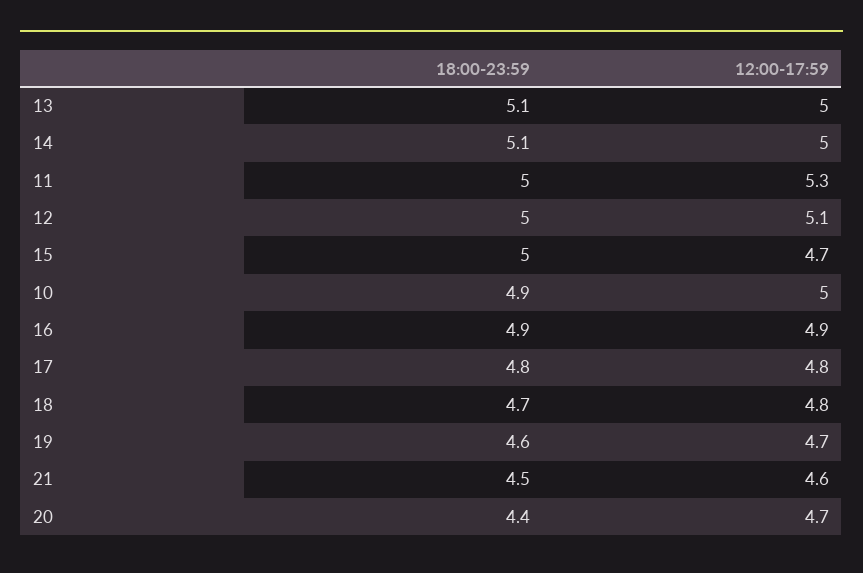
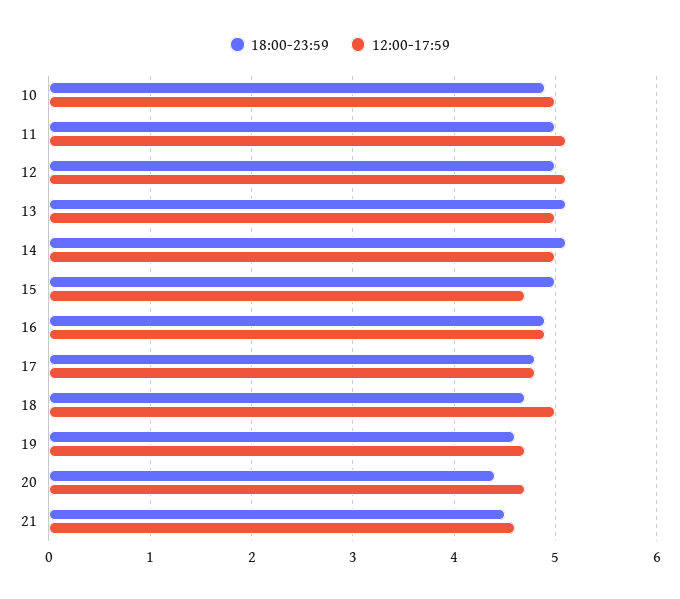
12:00-17:59, 11: 5.3 -> 5.1
12:00-17:59, 18: 4.8 -> 5

